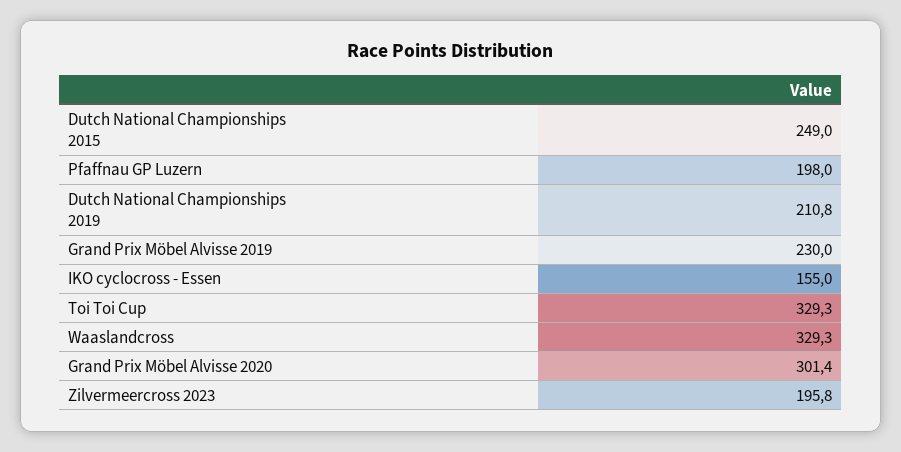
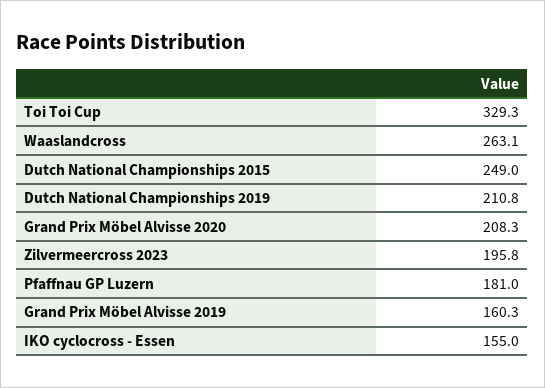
Pfaffnau GP Luzern: 198 -> 181
Grand Prix Möbel Alvisse 2019: 230 -> 160.3
Waaslandcross: 329.3 -> 263.1
Grand Prix Möbel Alvisse 2020: 301.4 -> 208.3

